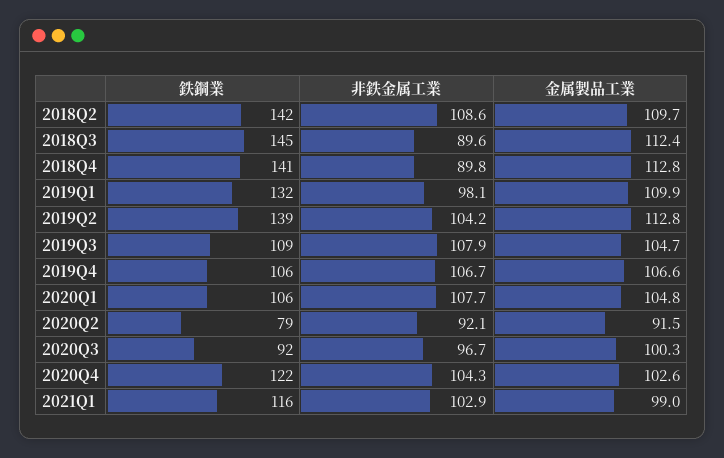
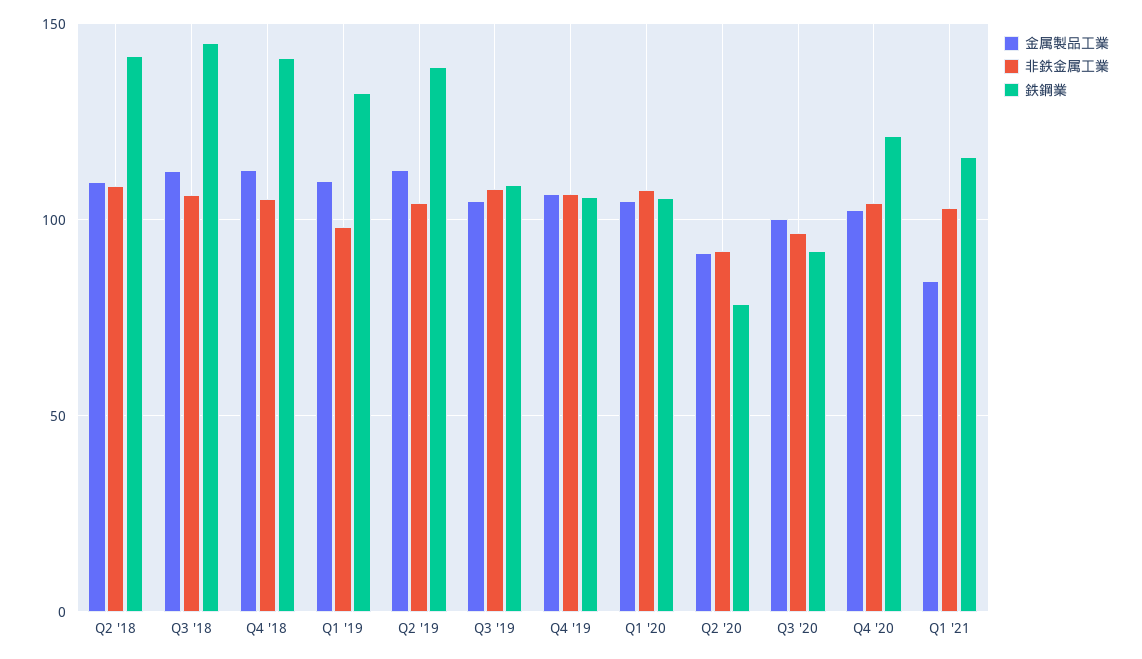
非鉄金属工業, 2018Q3: 89.6 -> 105
非鉄金属工業, 2018Q4: 89.8 -> 105
金属製品工業, 2021Q1: 99 -> 85

